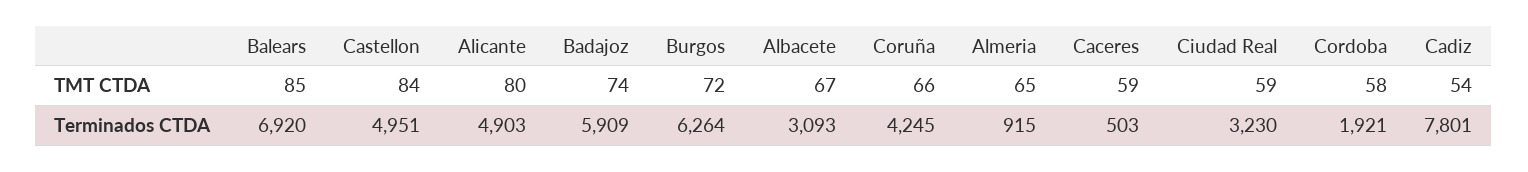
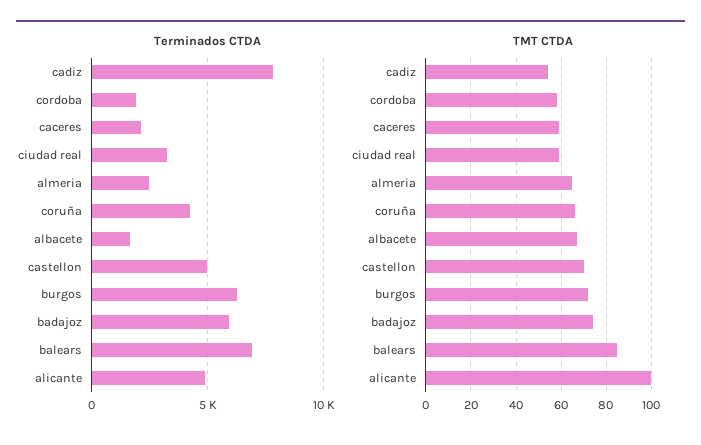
TMT CTDA, Castellon: 84 -> 70
TMT CTDA, Alicante: 80 -> 100
Terminados CTDA, Albacete: 3093 -> 1500
Terminados CTDA, Almeria: 915 -> 2500
Terminados CTDA, Caceres: 503 -> 2000

